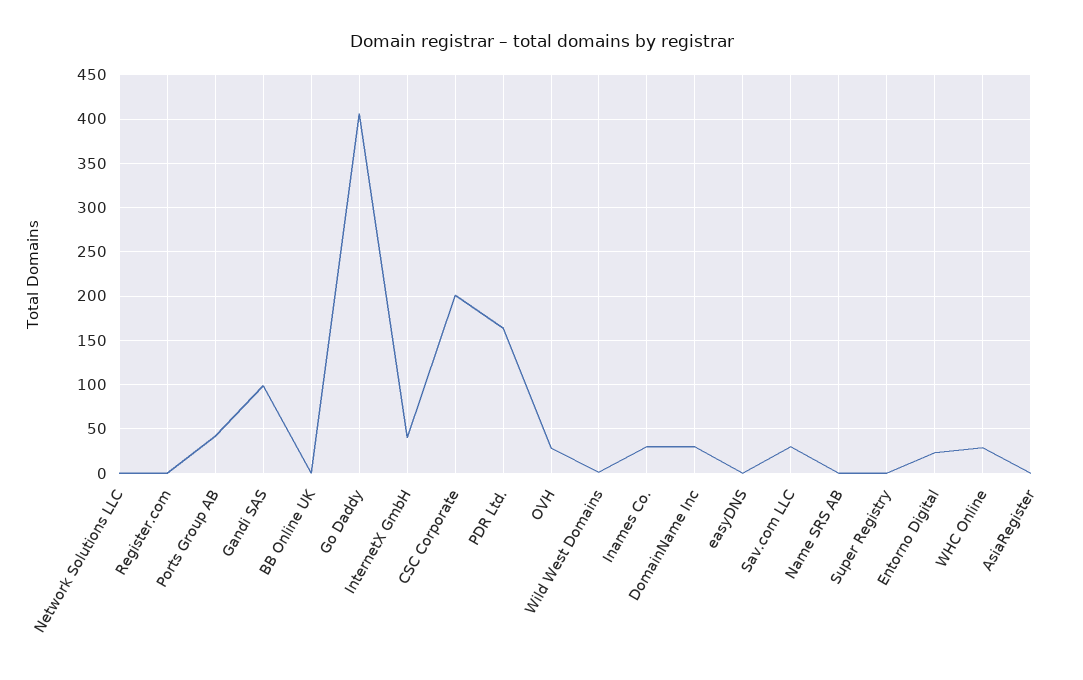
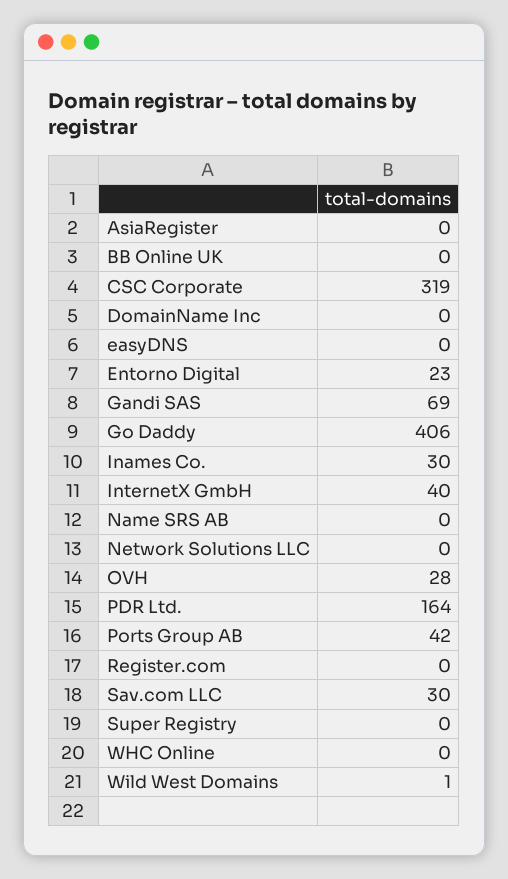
Gandi SAS: 100 -> 69
CSC Corporate: 200 -> 319
DomainName Inc: 30 -> 0
WHC Online: 30 -> 0

